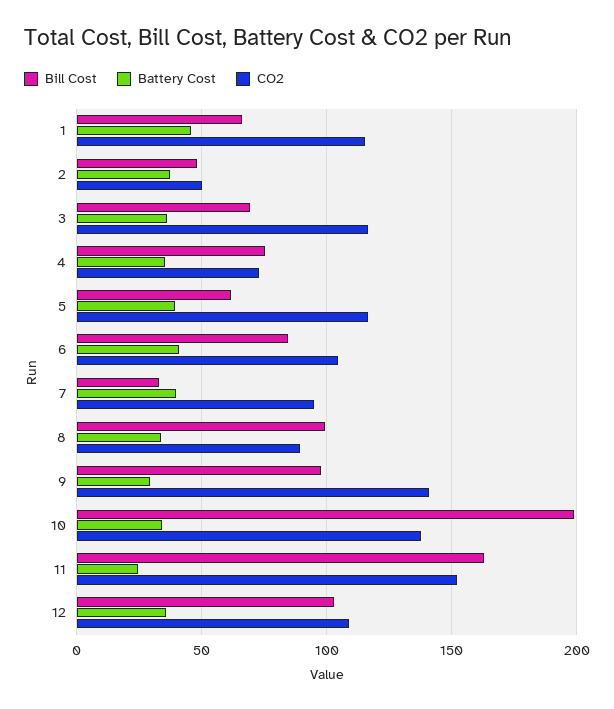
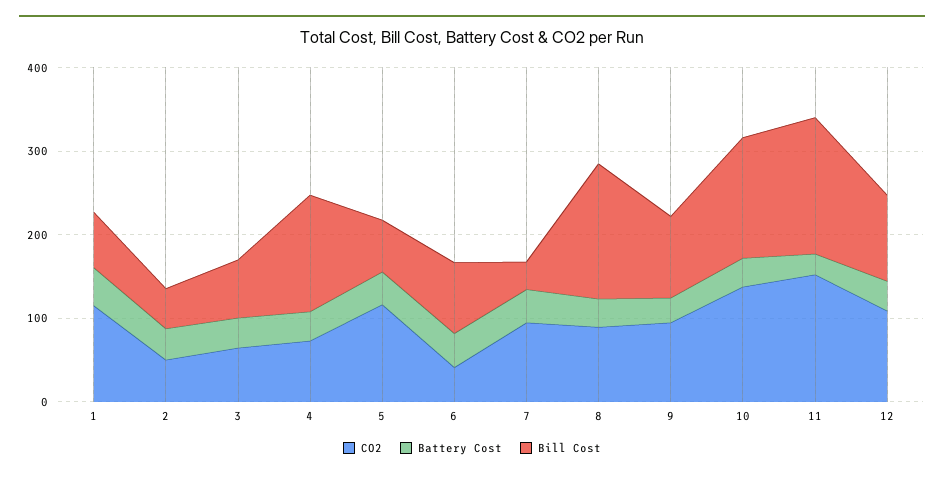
CO2, 3: 115 -> 60
Bill Cost, 4: 75 -> 140
CO2, 6: 105 -> 40
Bill Cost, 8: 100 -> 160
CO2, 9: 140 -> 100
Bill Cost, 10: 200 -> 140

